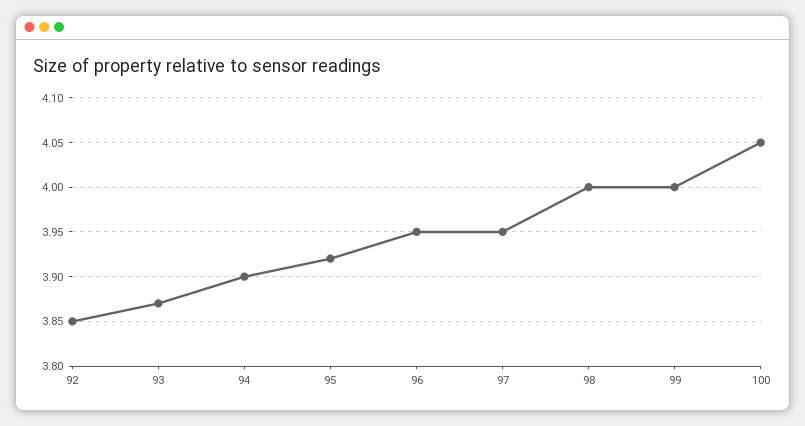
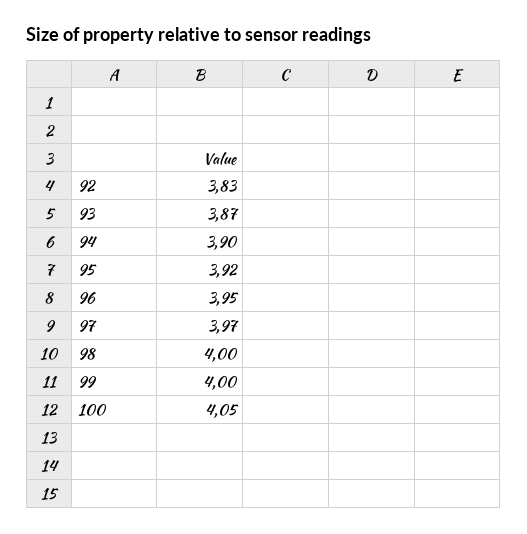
92: 3.85 -> 3.83
97: 3.95 -> 3.97

